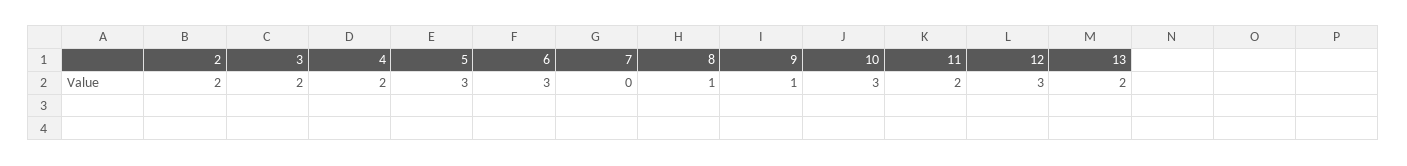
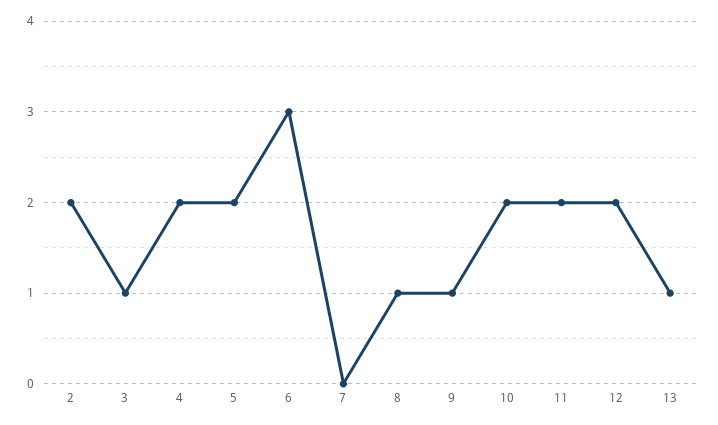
3: 2 -> 1
5: 3 -> 2
10: 3 -> 2
12: 3 -> 2
13: 2 -> 1

